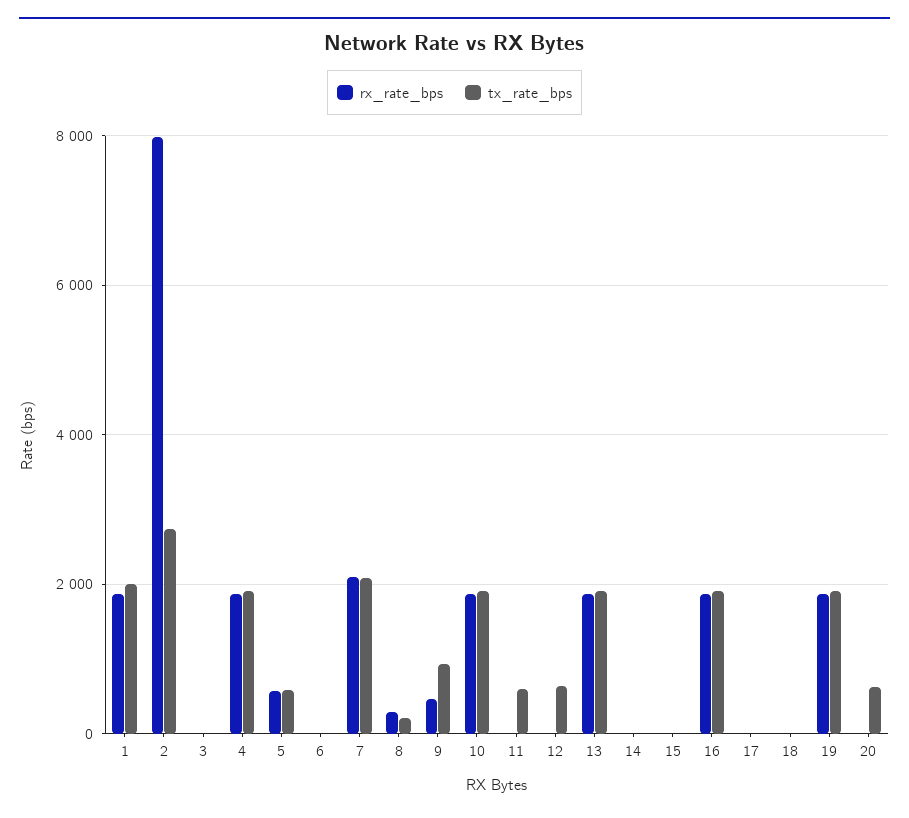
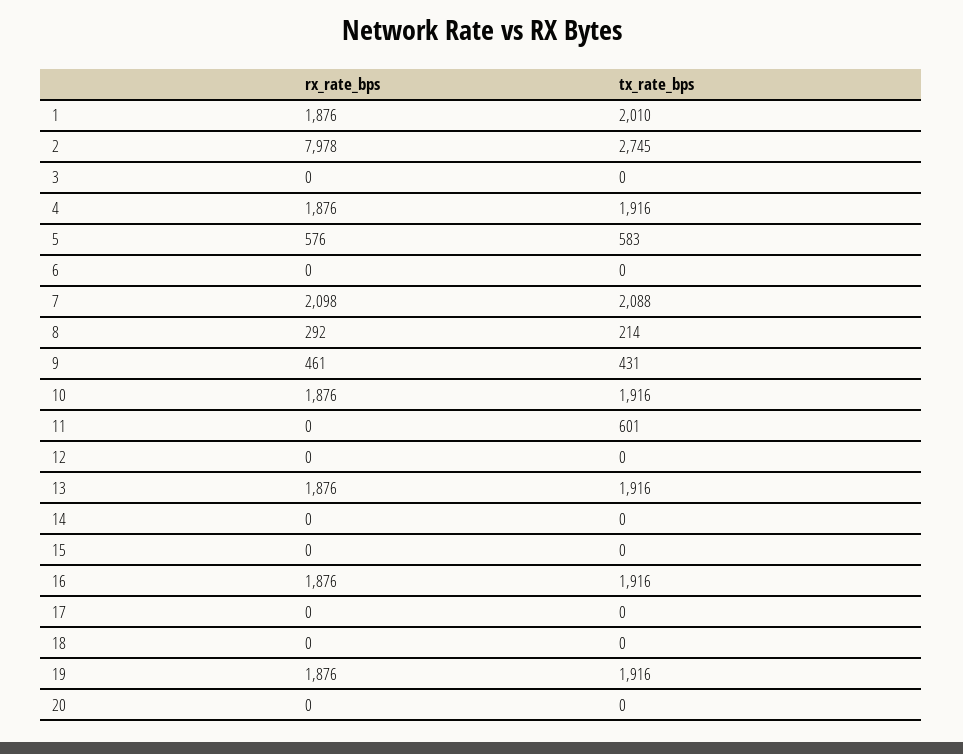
tx_rate_bps, 9: 1000 -> 431
tx_rate_bps, 12: 600 -> 0
tx_rate_bps, 20: 600 -> 0

